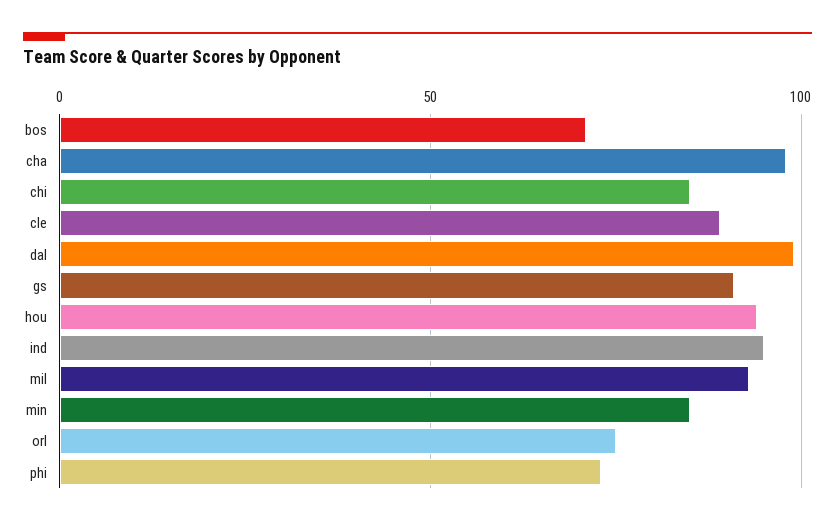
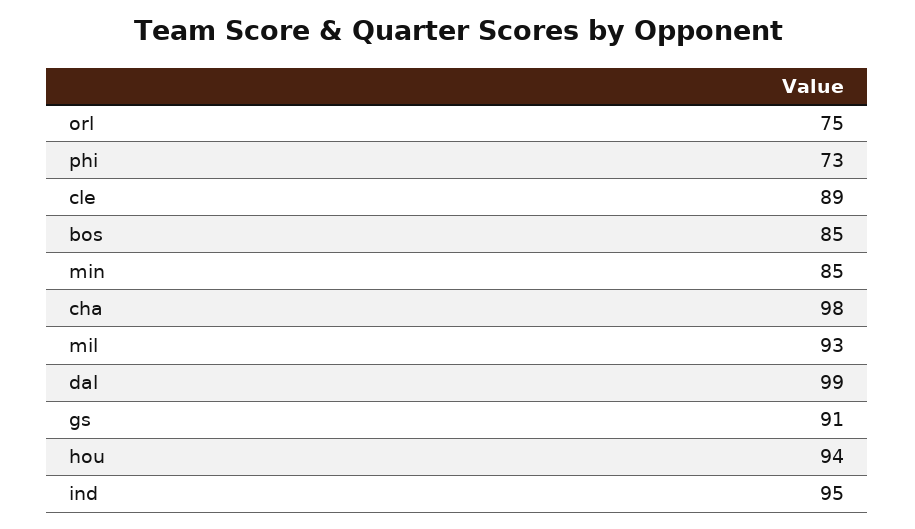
bos: 70 -> 85
chi: 85 -> none

